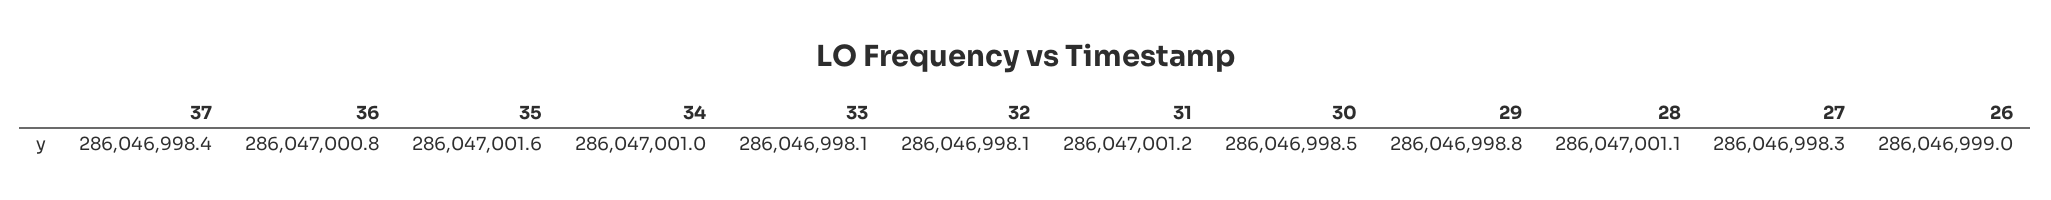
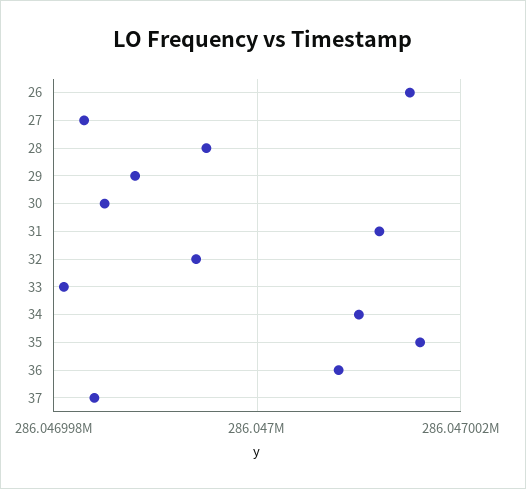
32: 286046998.1 -> 286046999.5
28: 286047001.1 -> 286046999.5
26: 286046999 -> 286047001.5

